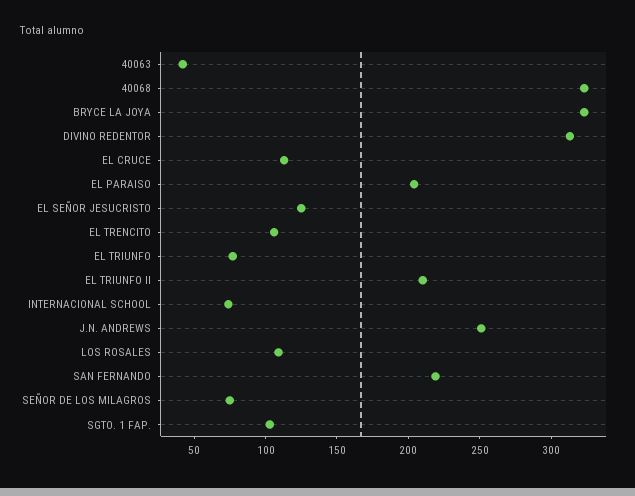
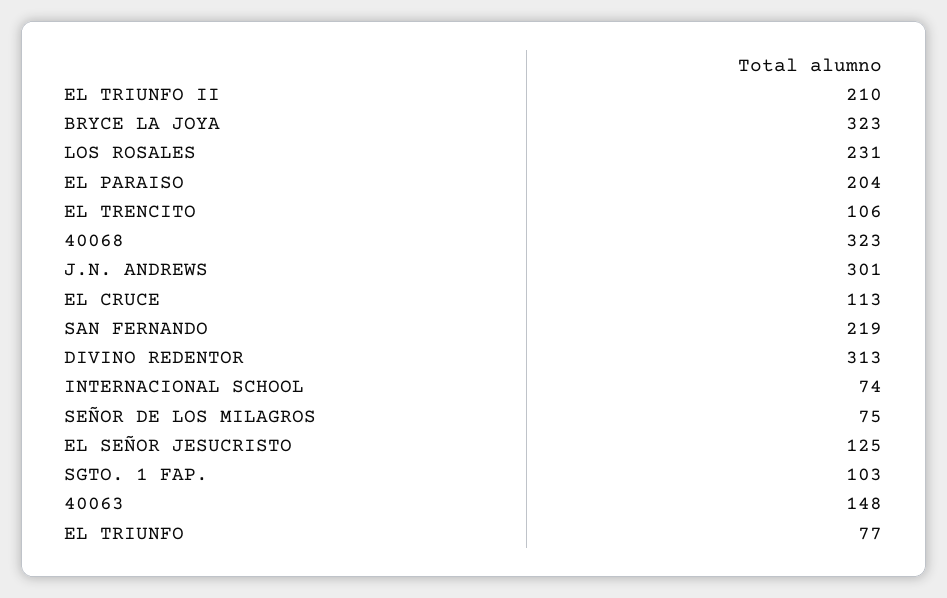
40063: 40 -> 148
J.N. ANDREWS: 250 -> 301
LOS ROSALES: 110 -> 231

